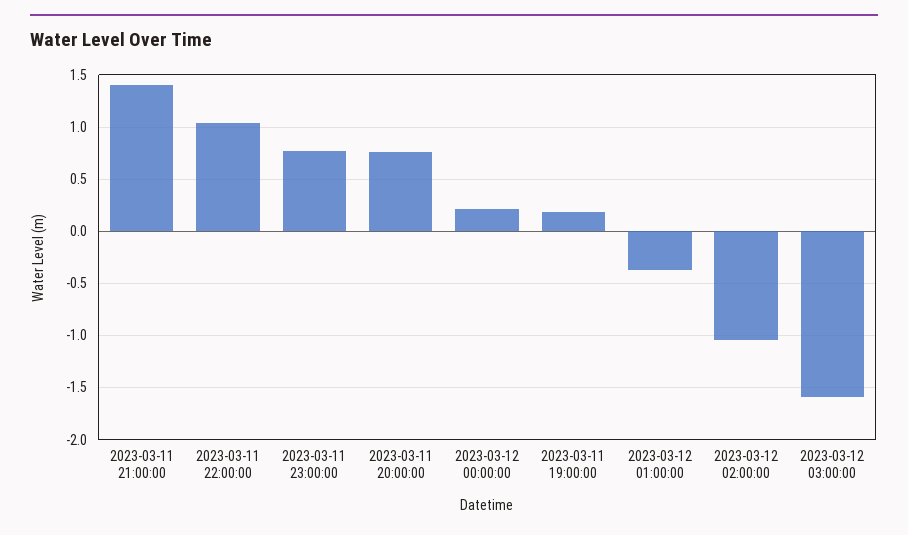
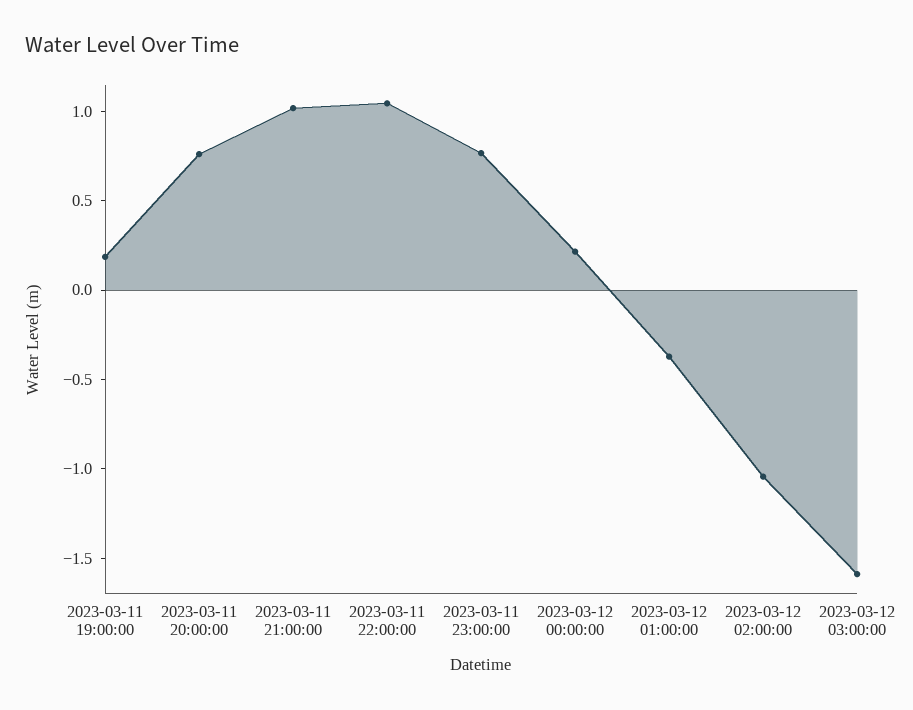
2023-03-11 21:00:00: 1.4 -> 1

